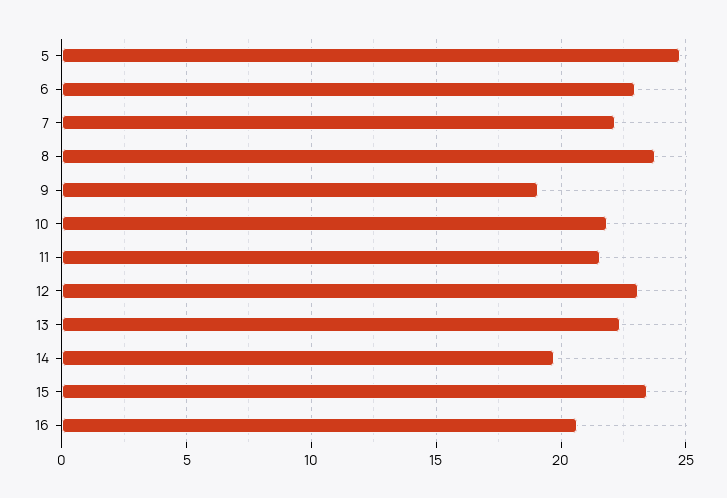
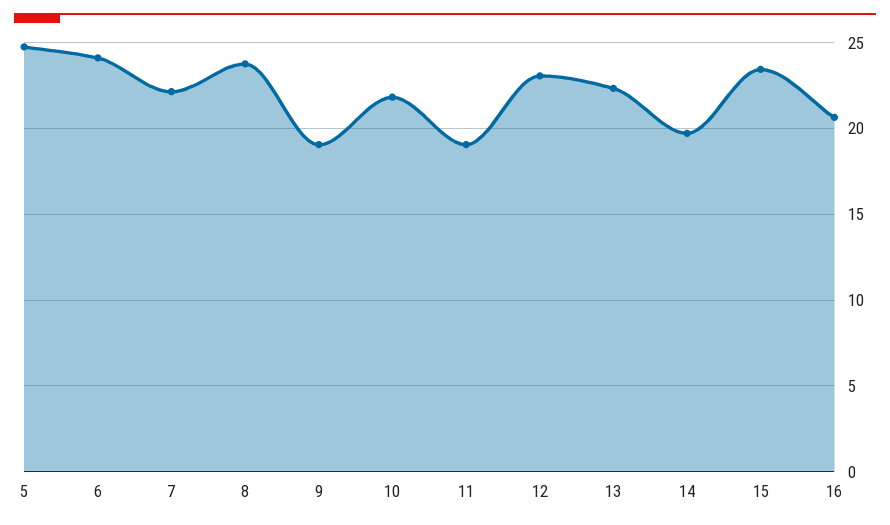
6: 23 -> 24
11: 21.5 -> 19

